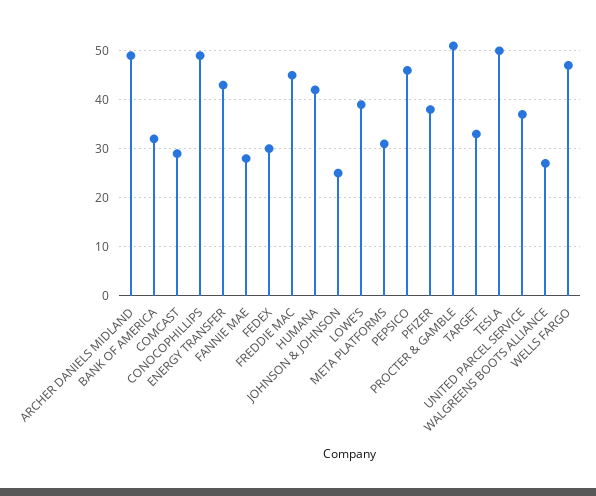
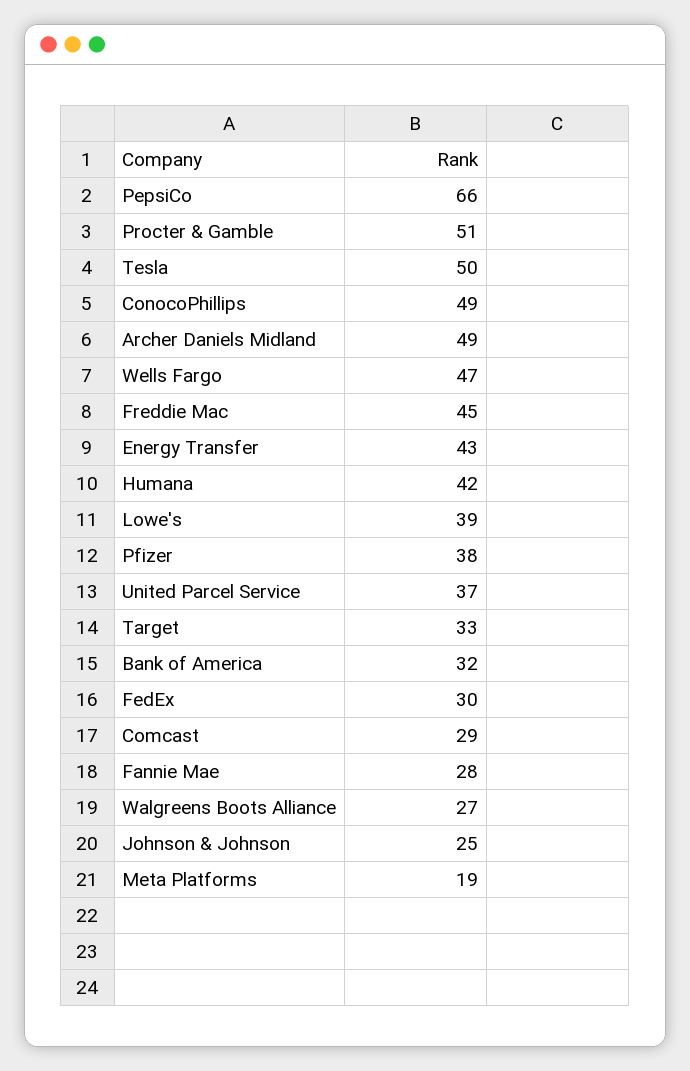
META PLATFORMS: 30 -> 19
PEPSICO: 45 -> 66

